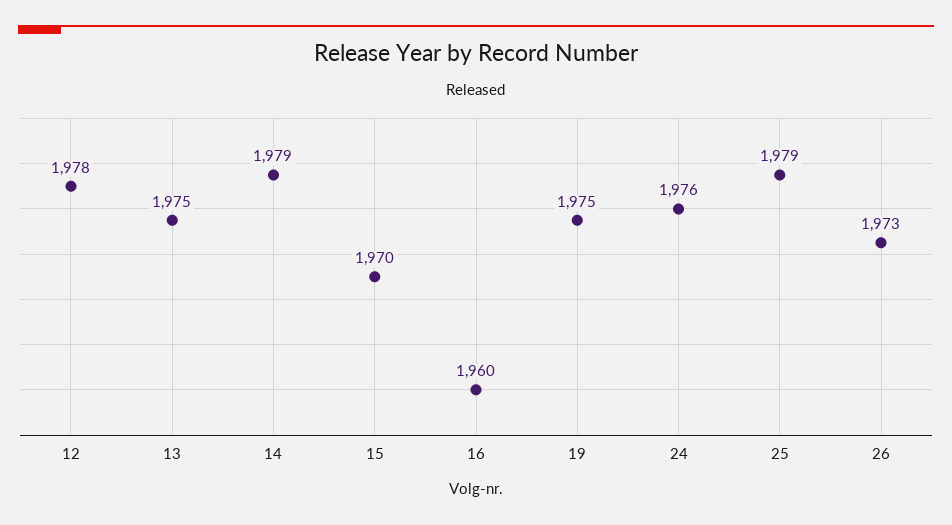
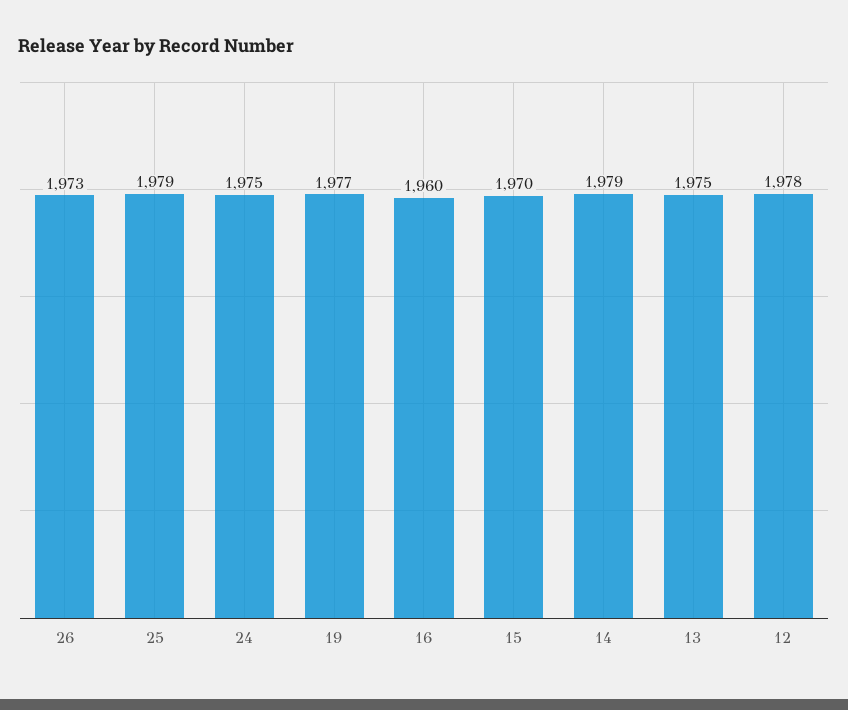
19: 1975 -> 1977
24: 1976 -> 1975

